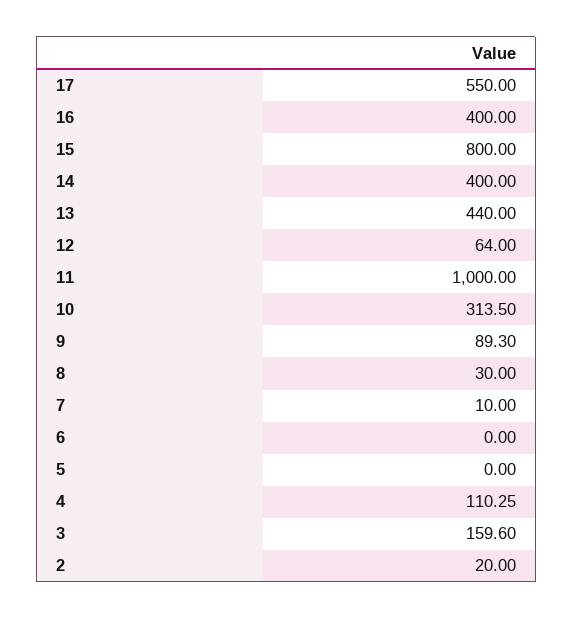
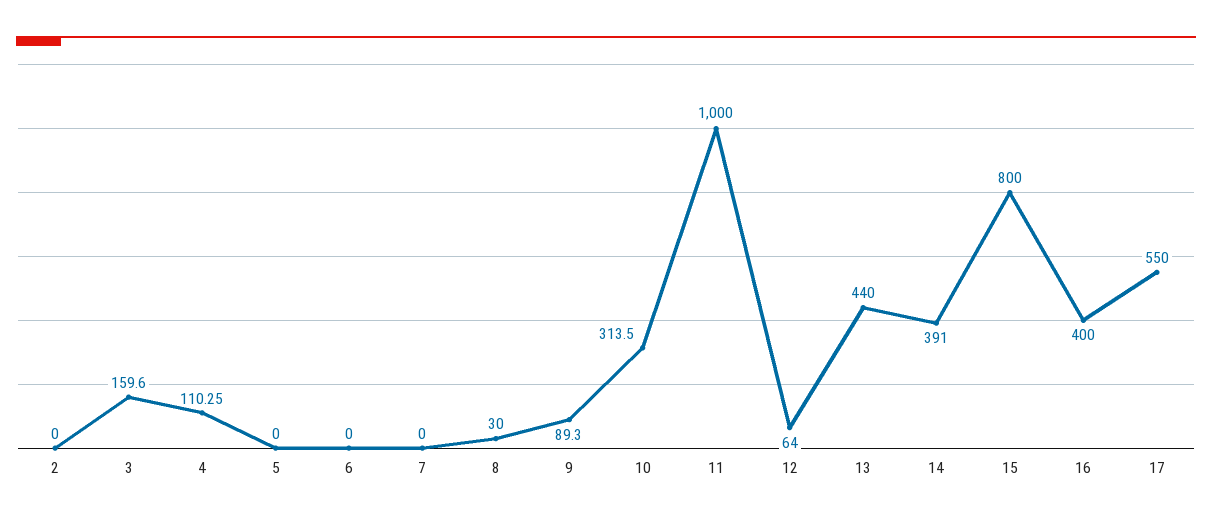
14: 400 -> 391
7: 10 -> 0
2: 20 -> 0

